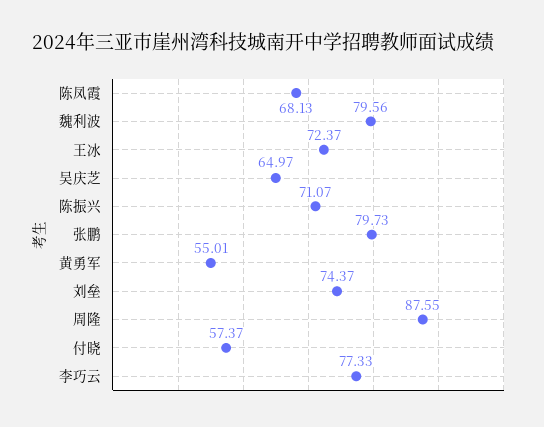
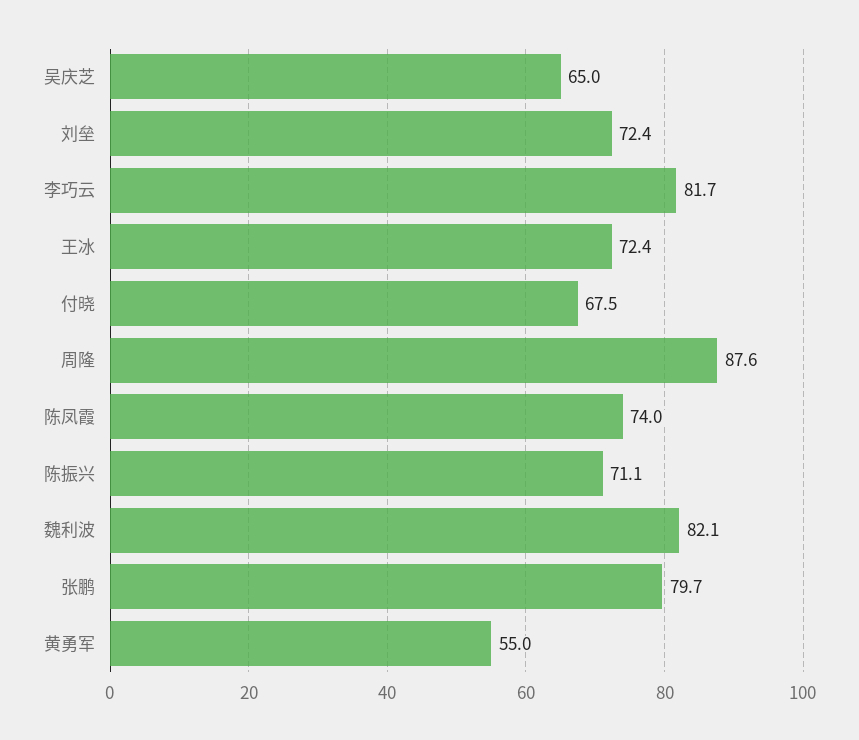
陈凤霞: 68.13 -> 74
魏利波: 79.56 -> 82.1
刘垒: 74.37 -> 72.4
付晓: 57.37 -> 67.5
李巧云: 77.33 -> 81.7

